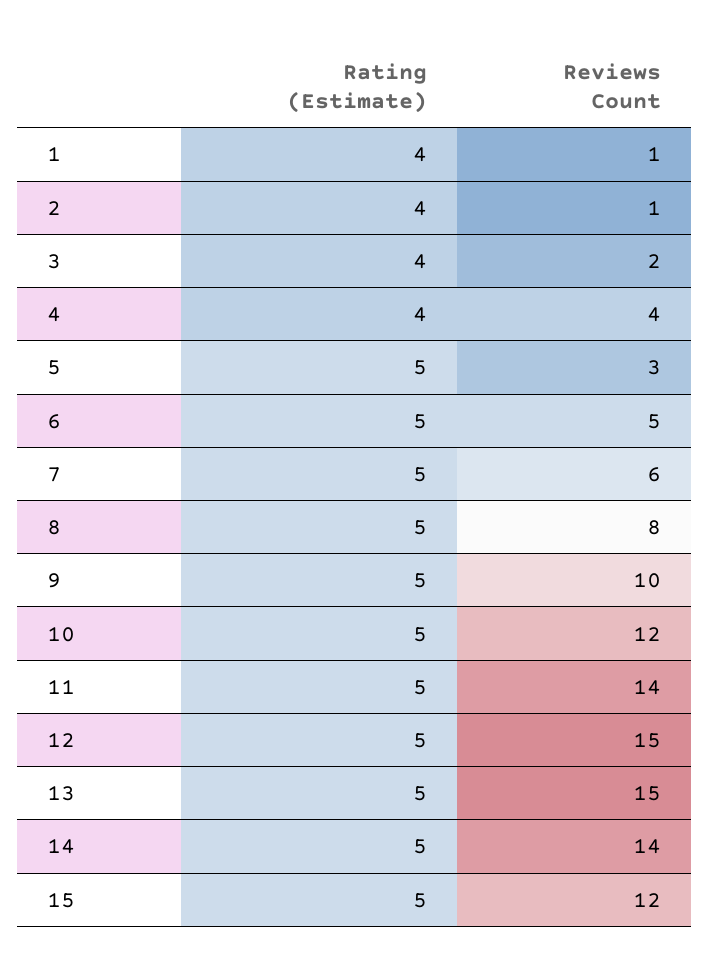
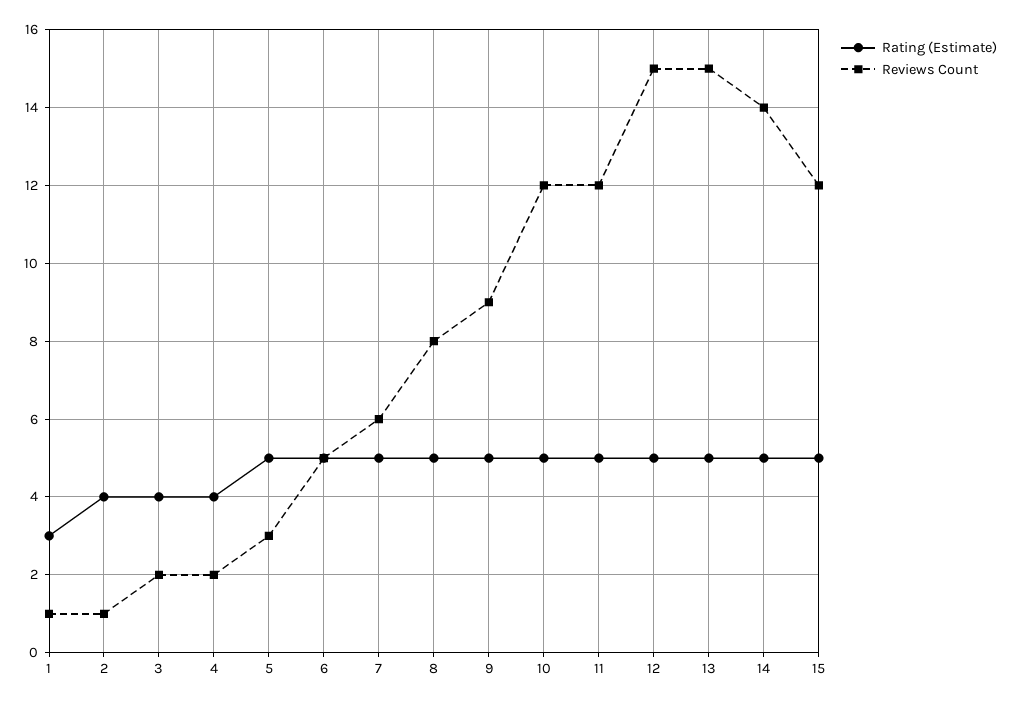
Rating (Estimate), 1: 4 -> 3
Reviews Count, 4: 4 -> 2
Reviews Count, 9: 10 -> 9
Reviews Count, 11: 14 -> 12

